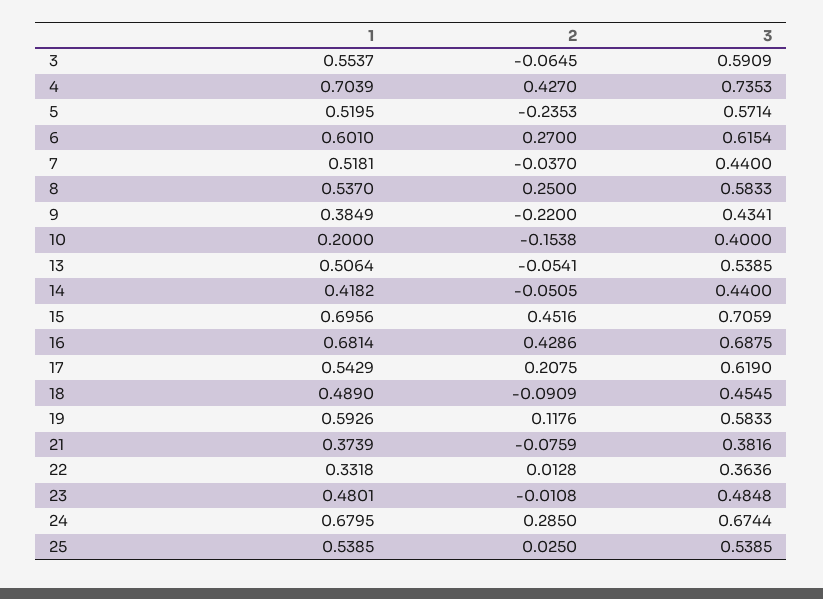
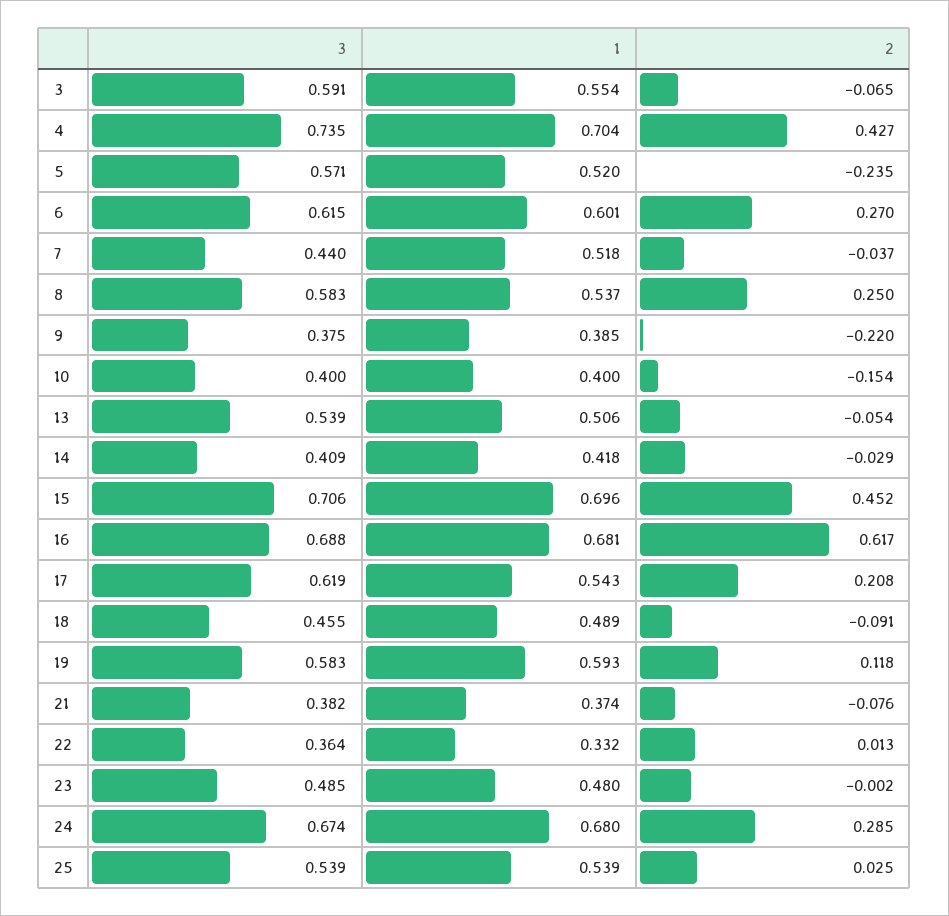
3, 9: 0.4341 -> 0.375
1, 10: 0.2 -> 0.4
2, 14: -0.0505 -> -0.029
3, 14: 0.44 -> 0.409
2, 16: 0.4286 -> 0.617
2, 23: -0.0108 -> -0.002

